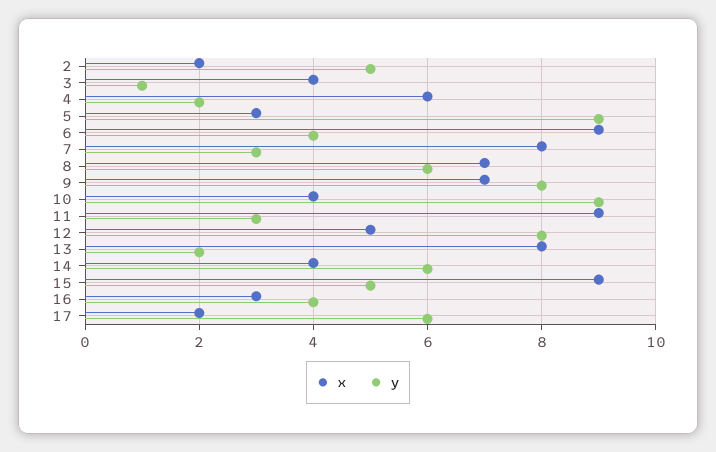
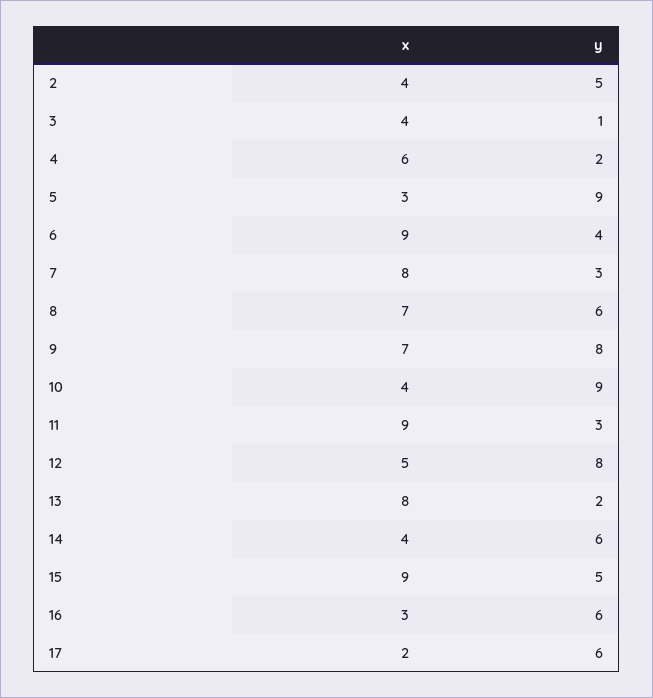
x, 2: 2 -> 4
y, 16: 4 -> 6

